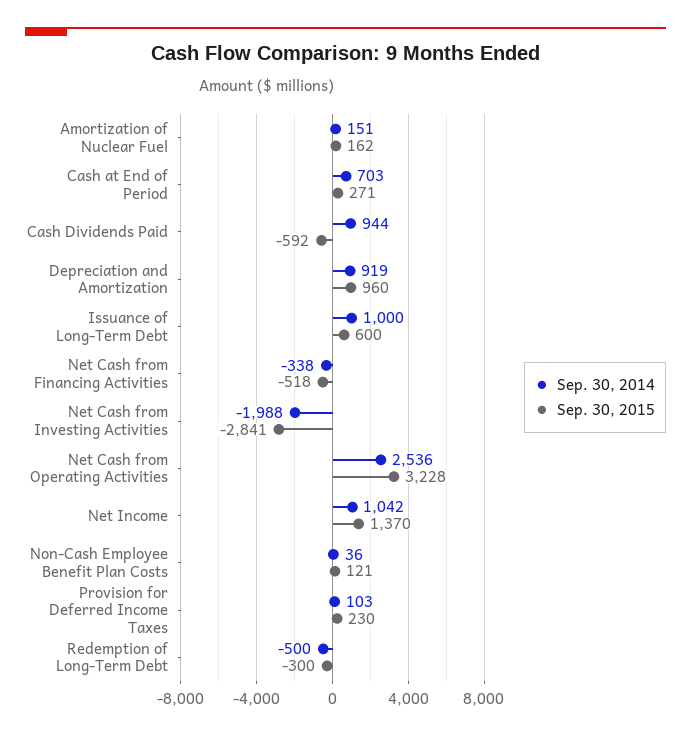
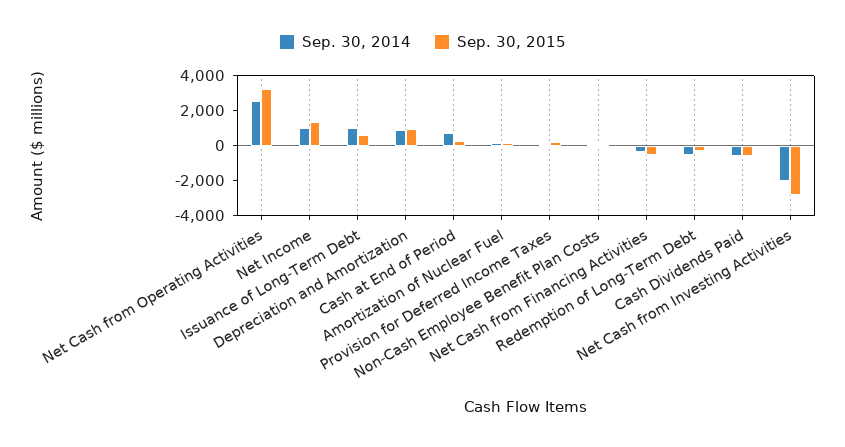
Sep. 30, 2014, Cash Dividends Paid: 944 -> -500

